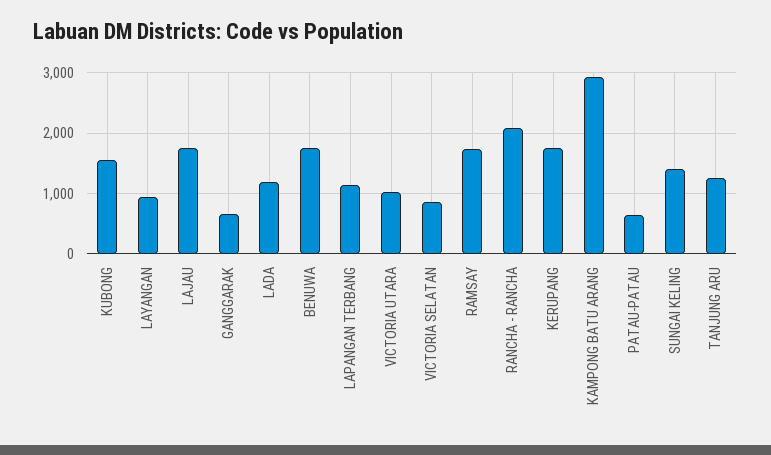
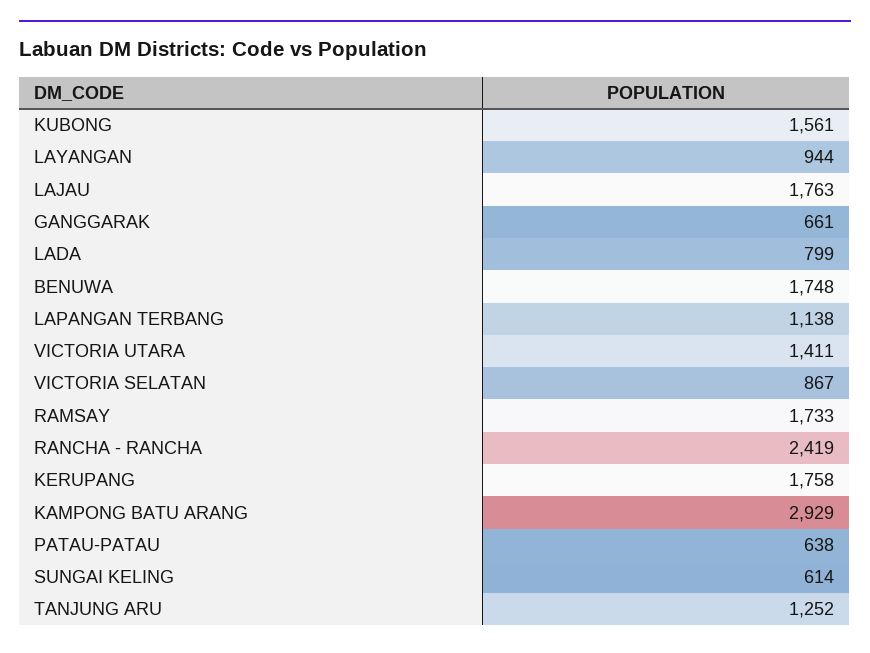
LADA: 1200 -> 799
VICTORIA UTARA: 1000 -> 1411
RANCHA - RANCHA: 2100 -> 2419
SUNGAI KELING: 1400 -> 614

